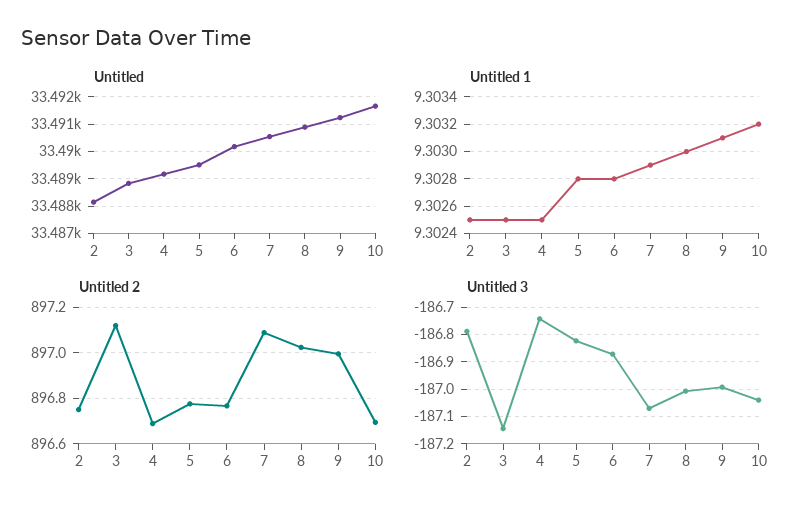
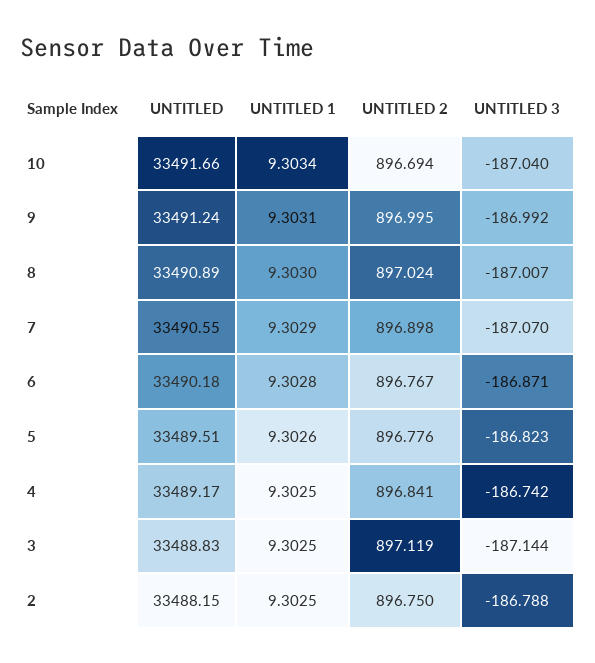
Untitled 1, 5: 9.3028 -> 9.3026
Untitled 1, 10: 9.3032 -> 9.3034
Untitled 2, 4: 896.7 -> 896.841
Untitled 2, 7: 897.1 -> 896.898

